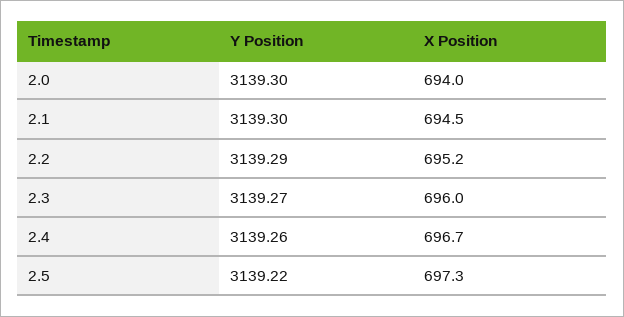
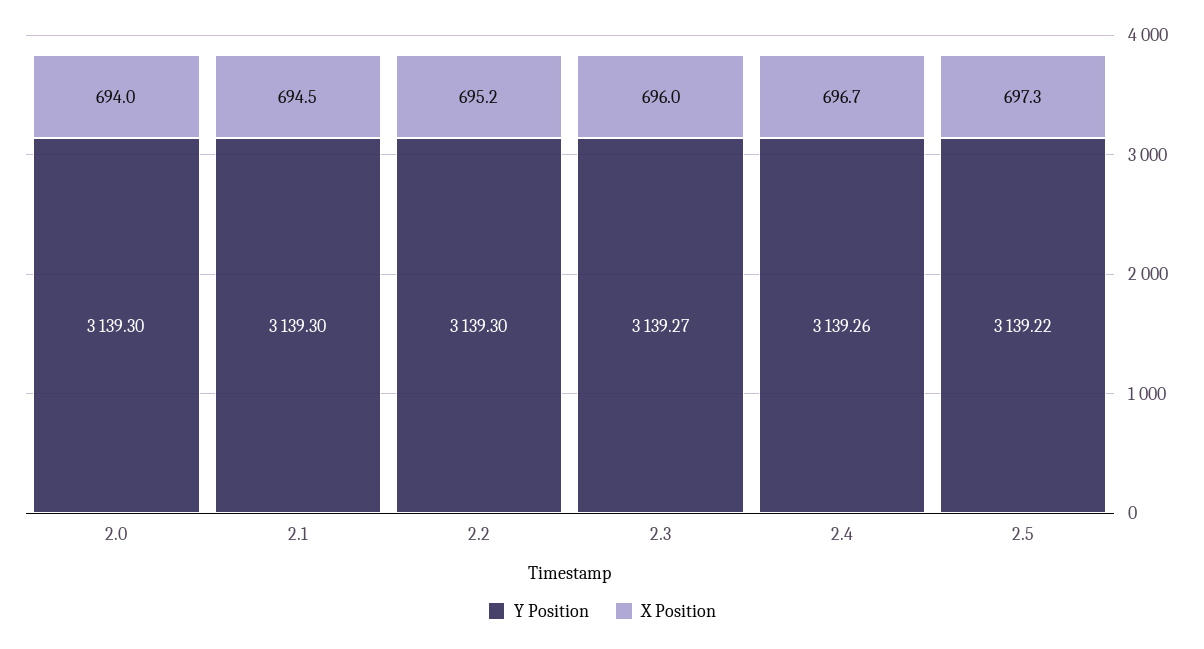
Y Position, 2.2: 3139.29 -> 3139.3

